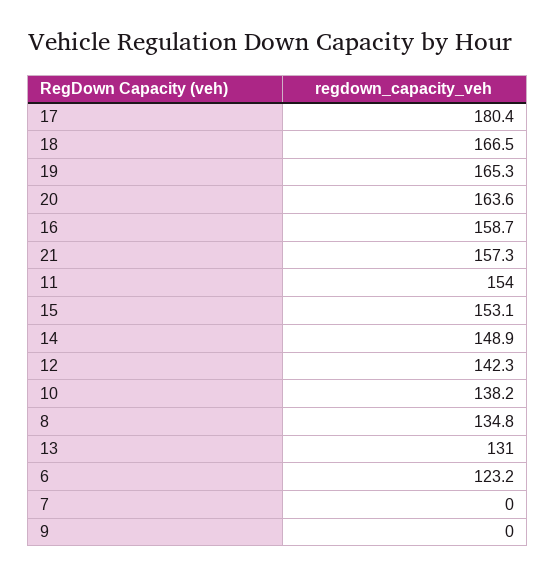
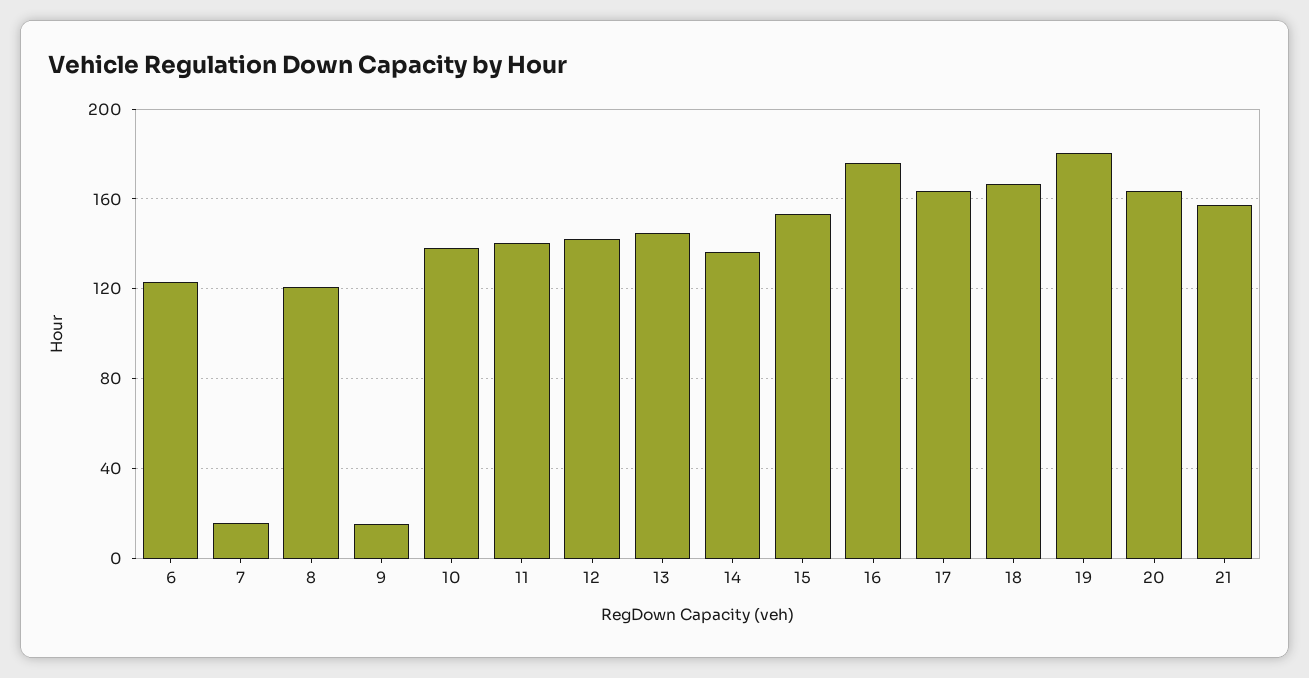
17: 180.4 -> 165
19: 165.3 -> 180
16: 158.7 -> 175
11: 154 -> 140
14: 148.9 -> 135
8: 134.8 -> 120
13: 131 -> 145
7: 0 -> 15
9: 0 -> 15

